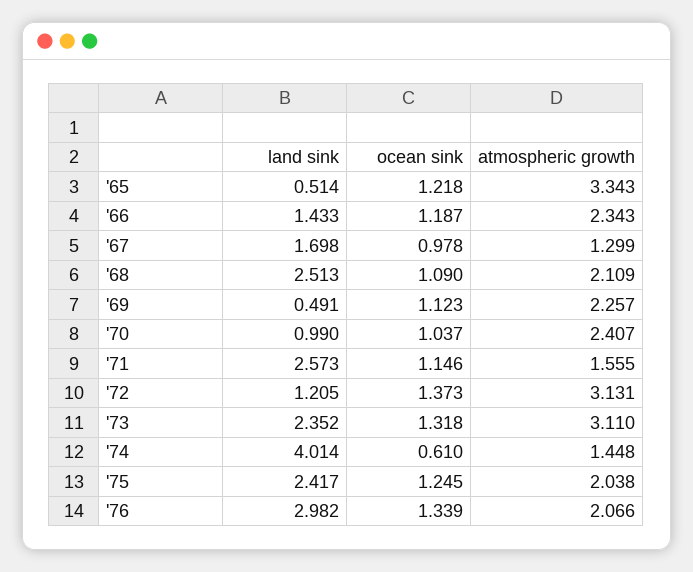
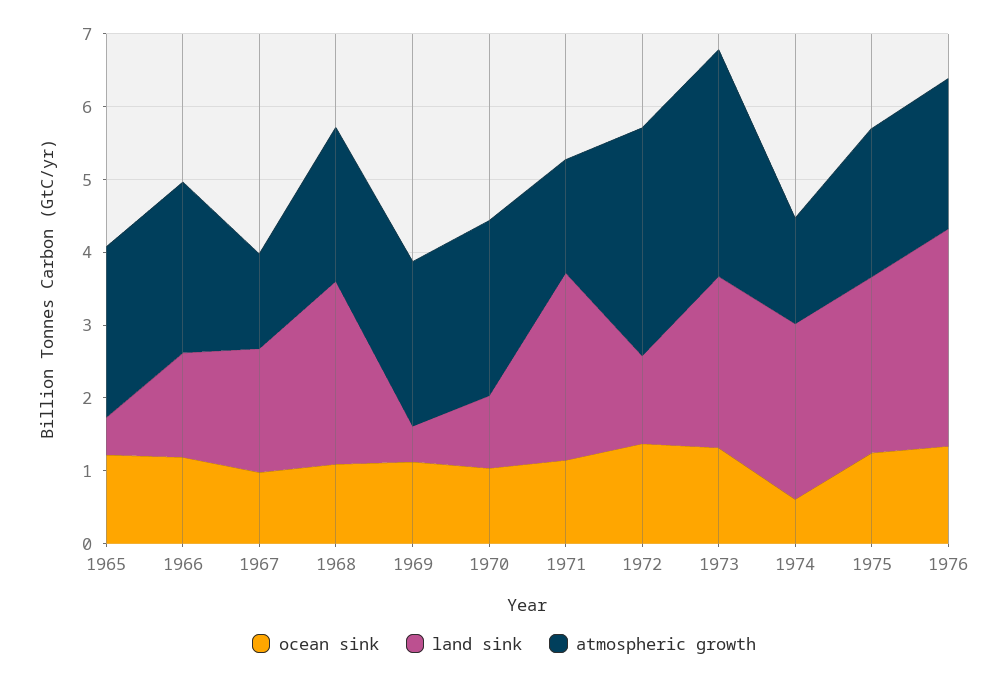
atmospheric growth, '65: 3.343 -> 2.4
land sink, '74: 4.014 -> 2.4

